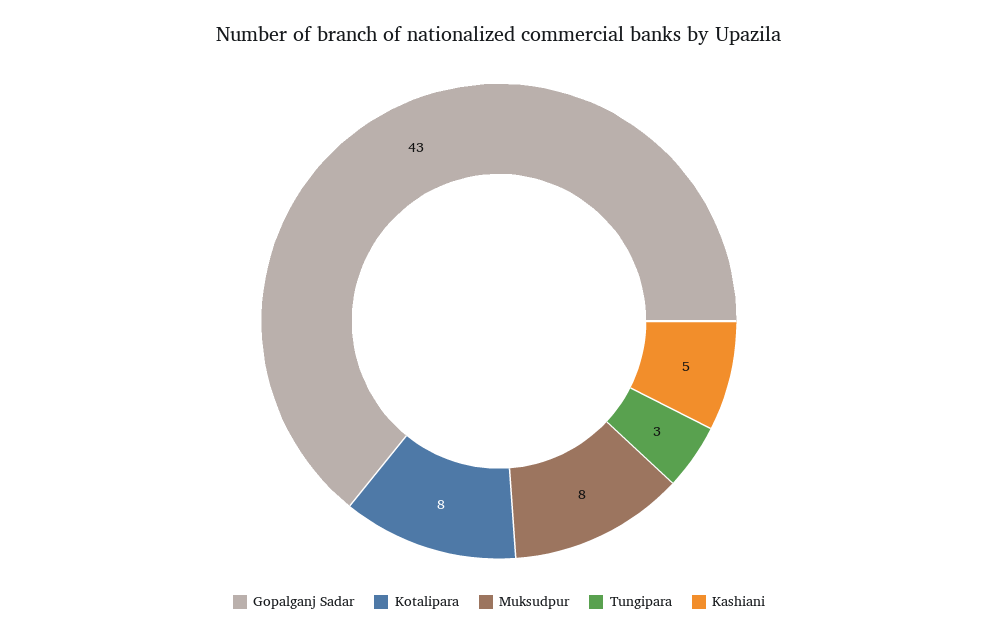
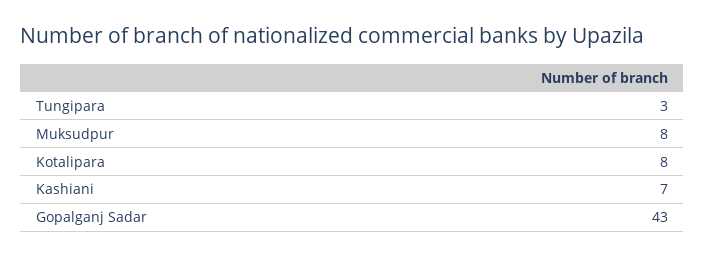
Kashiani: 5 -> 7

